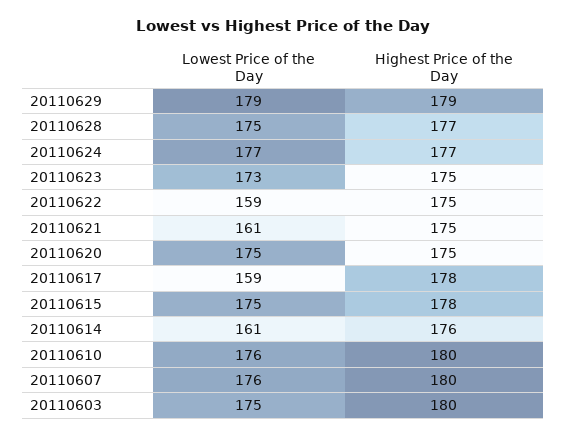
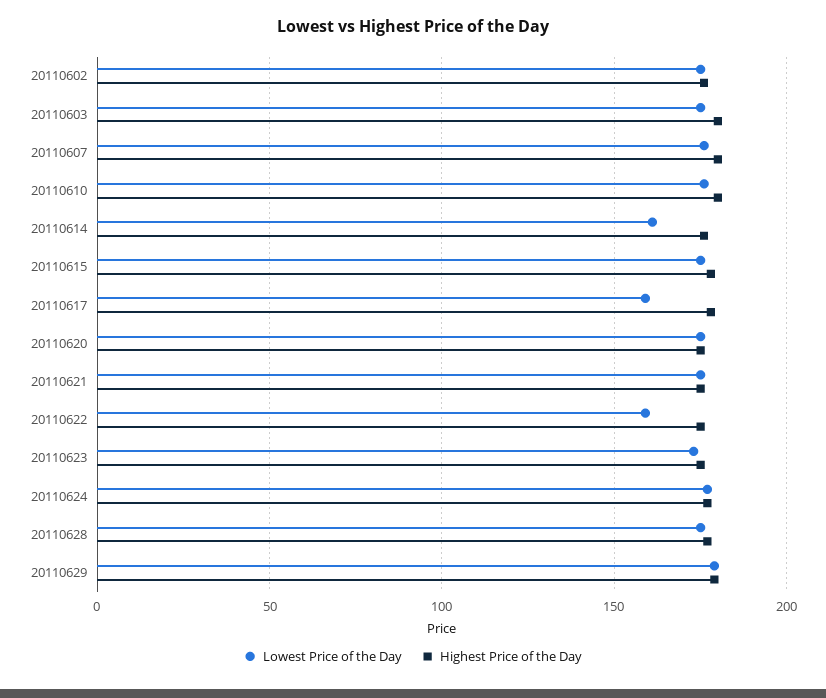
Lowest Price of the Day, 20110621: 161 -> 175
Lowest Price of the Day, 20110602: none -> 175
Highest Price of the Day, 20110602: none -> 175

